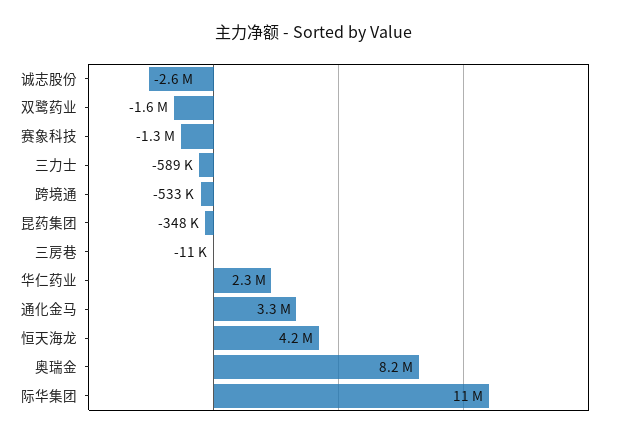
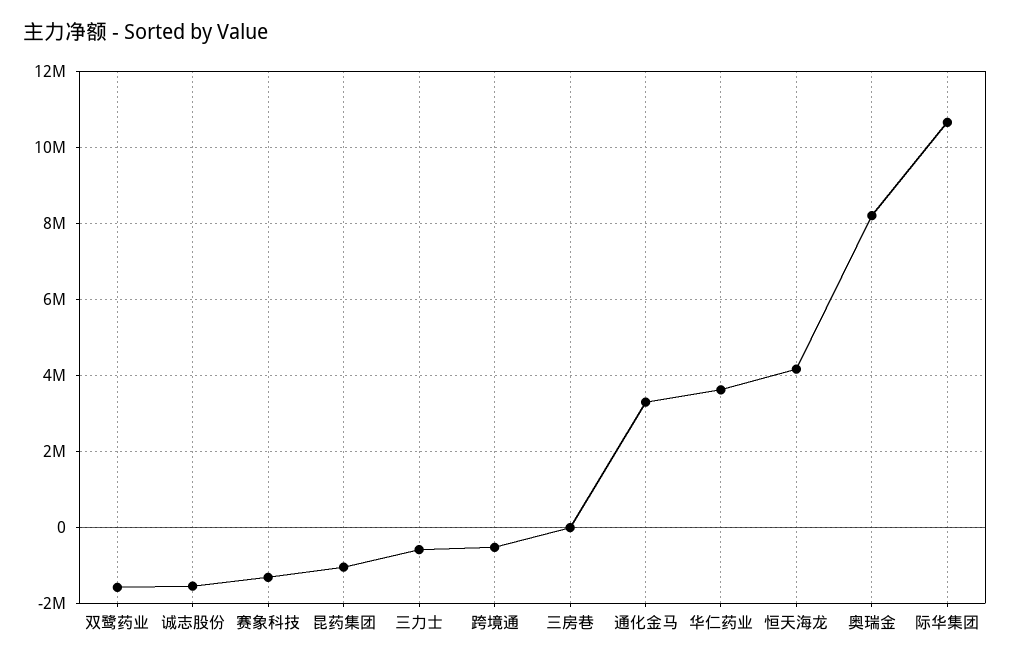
诚志股份: -2600000 -> -1600000
昆药集团: -348000 -> -1000000
华仁药业: 2300000 -> 3600000

